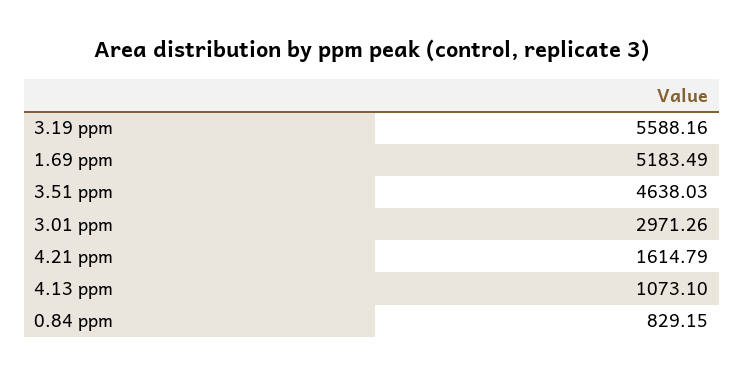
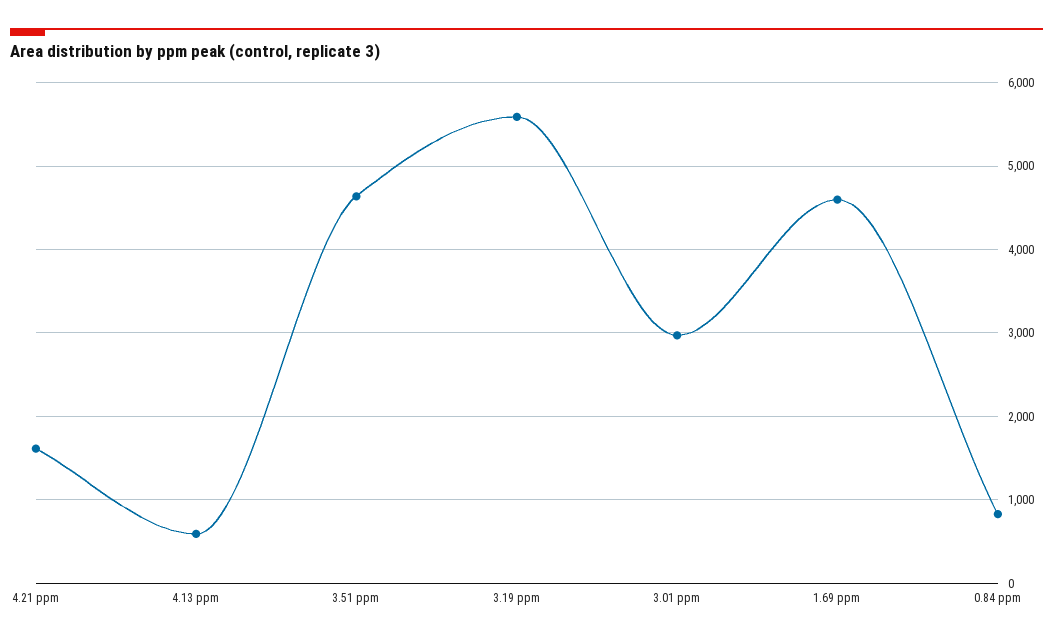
1.69 ppm: 5183.49 -> 4600
4.13 ppm: 1073.1 -> 600

